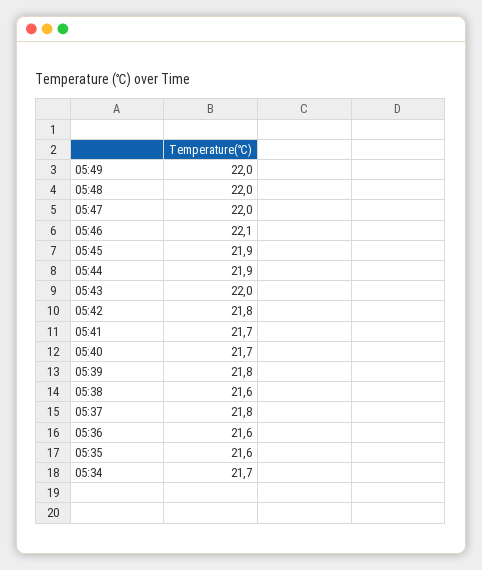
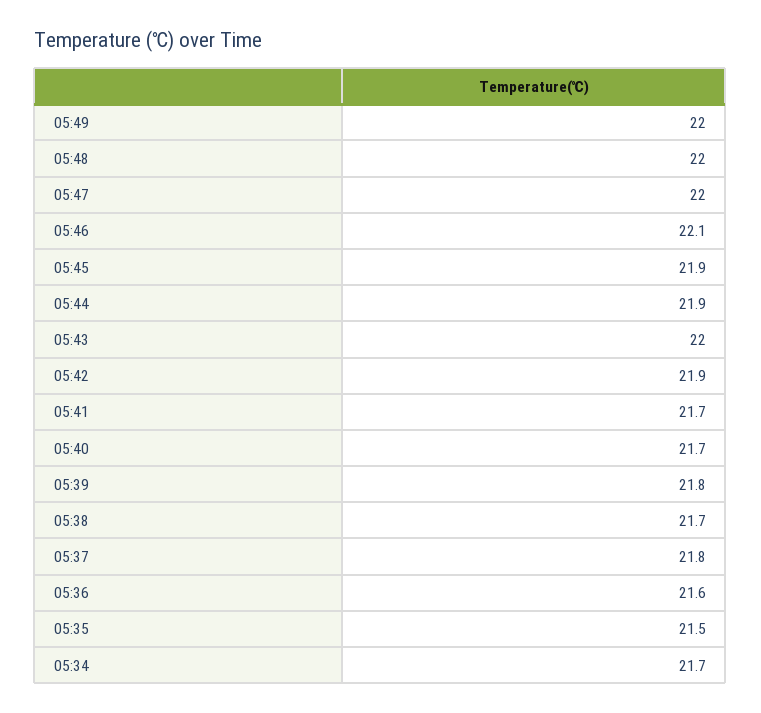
05:42: 21.8 -> 21.9
05:38: 21.6 -> 21.7
05:35: 21.6 -> 21.5

